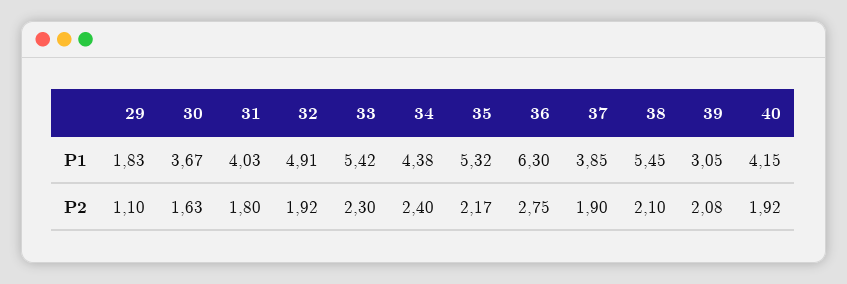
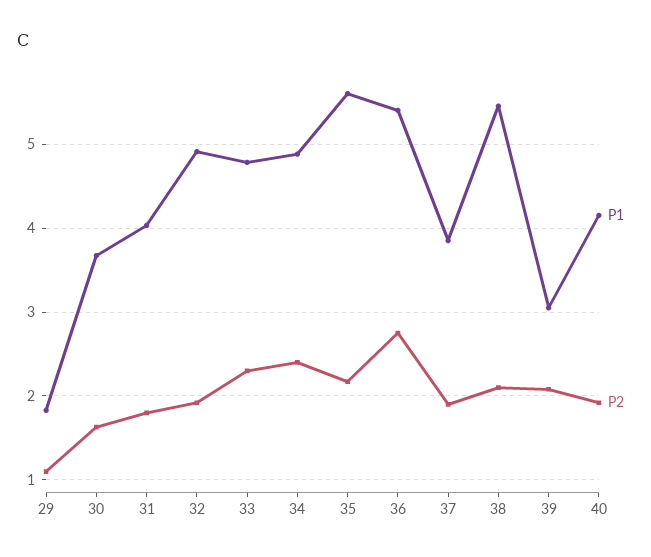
P1, 33: 5.42 -> 4.8
P1, 34: 4.38 -> 4.9
P1, 35: 5.32 -> 5.6
P1, 36: 6.3 -> 5.4

